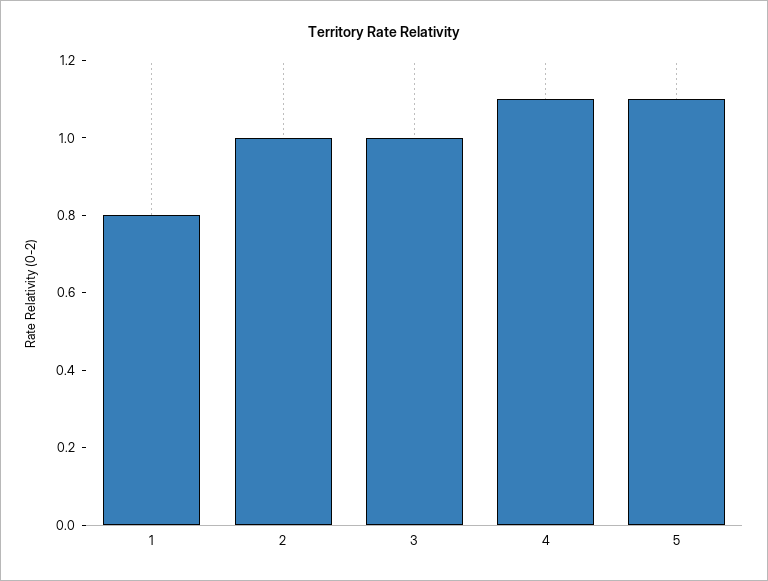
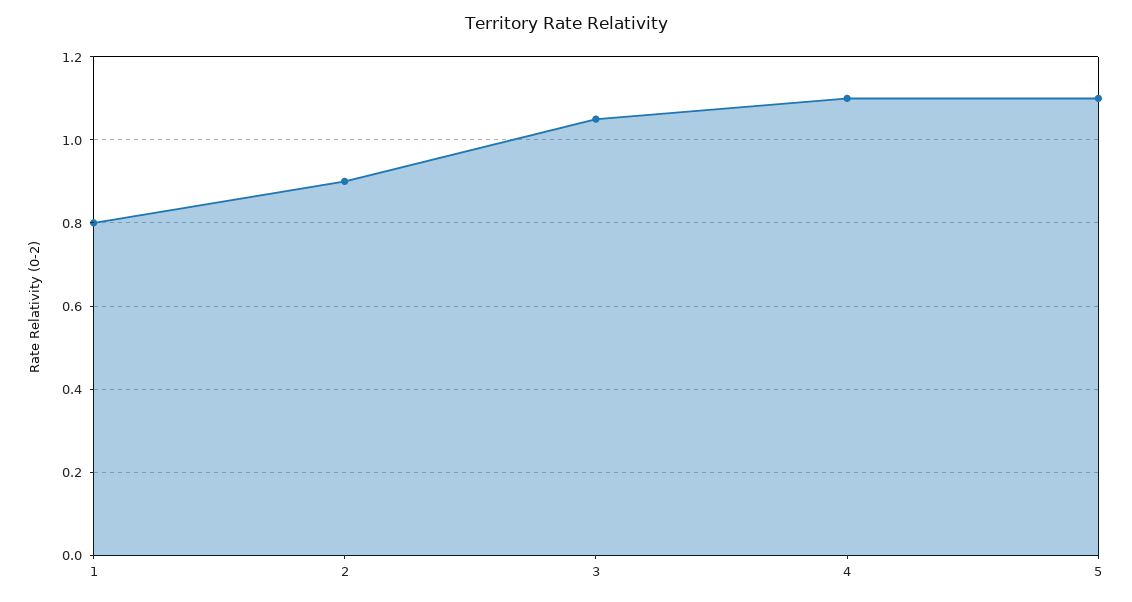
2: 1 -> 0.9
3: 1 -> 1.05

